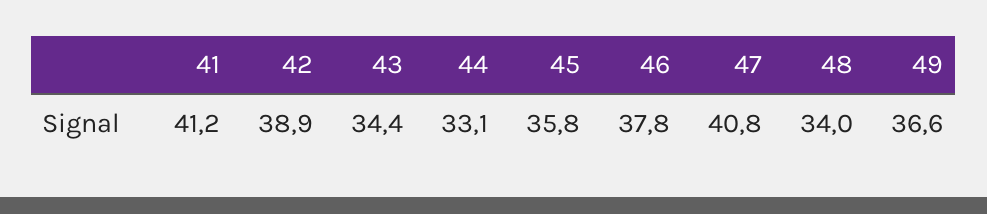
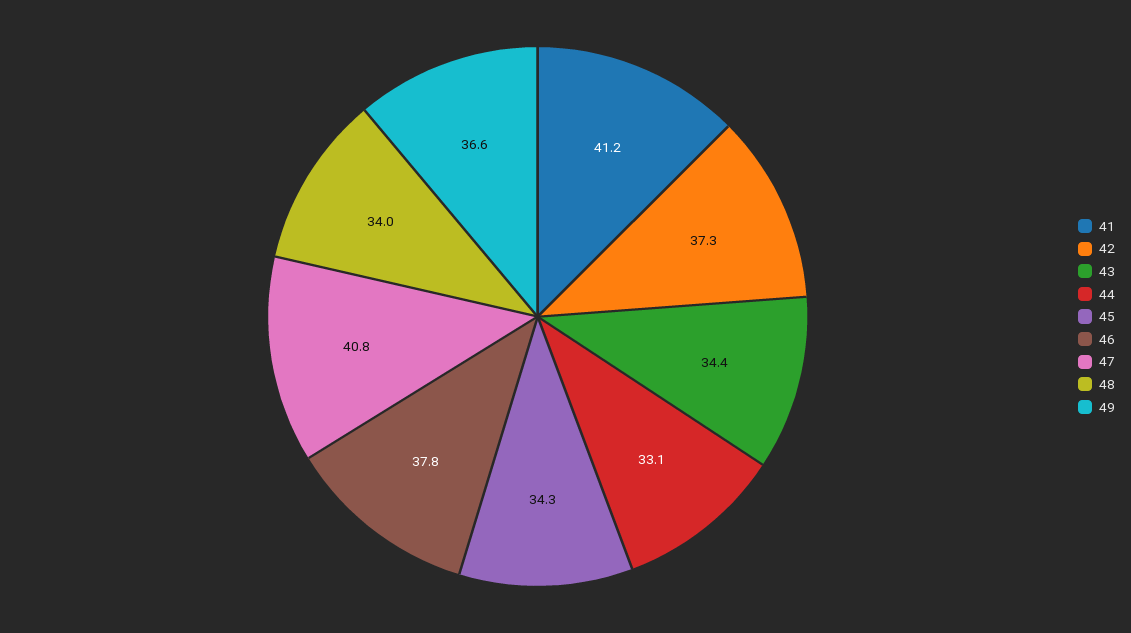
42: 38.9 -> 37.3
45: 35.8 -> 34.3

